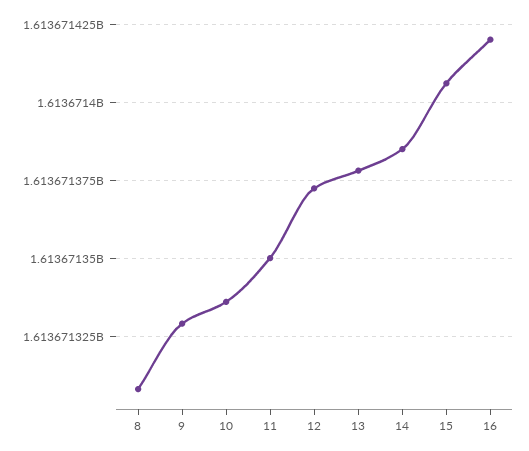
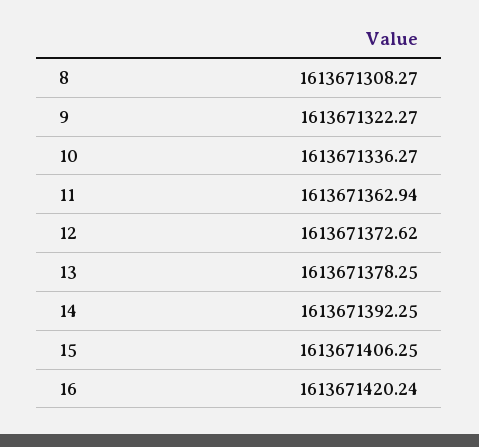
9: 1613671330 -> 1613671322.27
11: 1613671350 -> 1613671362.94
14: 1613671385 -> 1613671392.25

